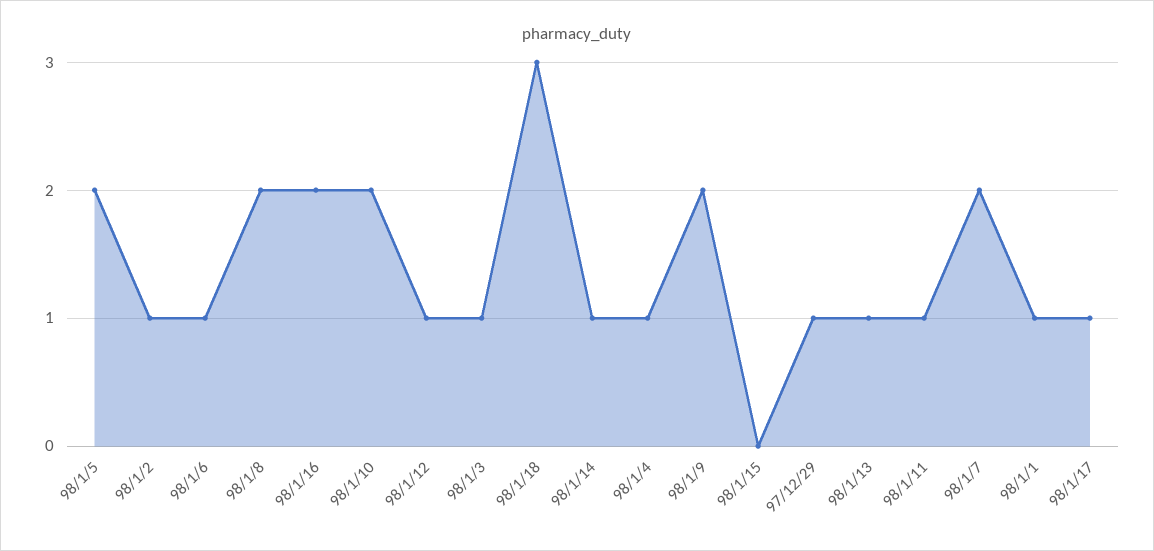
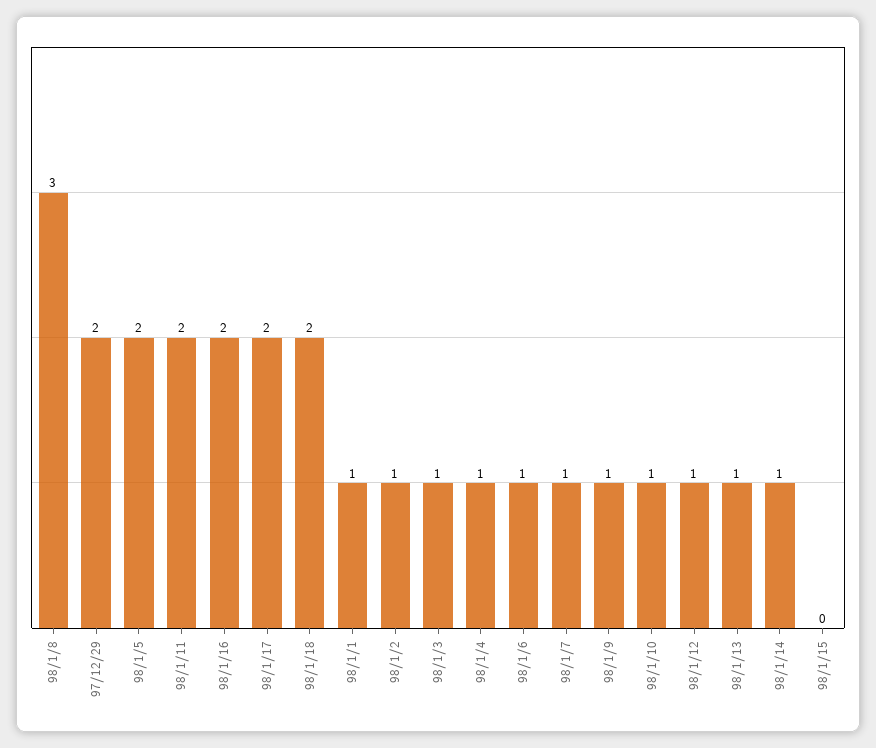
98/1/8: 2 -> 3
98/1/10: 2 -> 1
98/1/18: 3 -> 2
98/1/9: 2 -> 1
97/12/29: 1 -> 2
98/1/11: 1 -> 2
98/1/7: 2 -> 1
98/1/17: 1 -> 2

